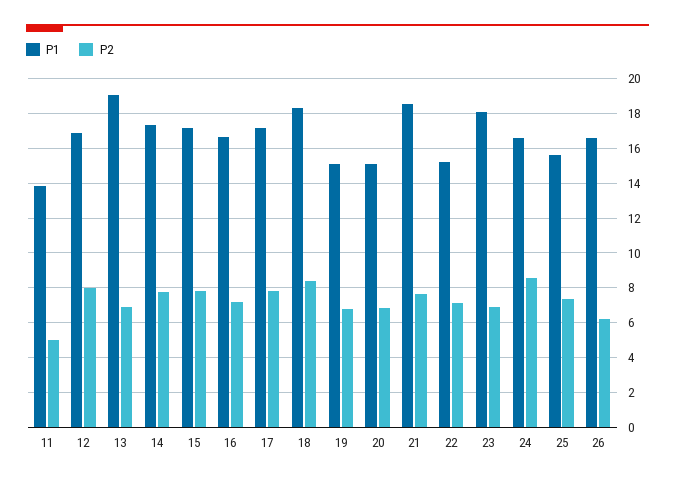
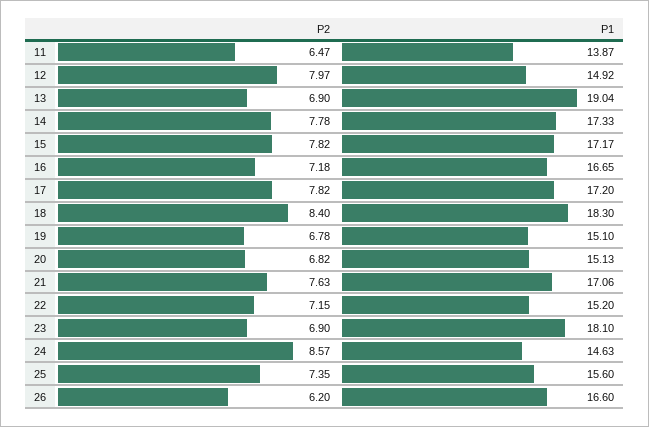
P2, 11: 5 -> 6.47
P1, 12: 17 -> 14.92
P1, 21: 18.5 -> 17.06
P1, 24: 16.5 -> 14.63

